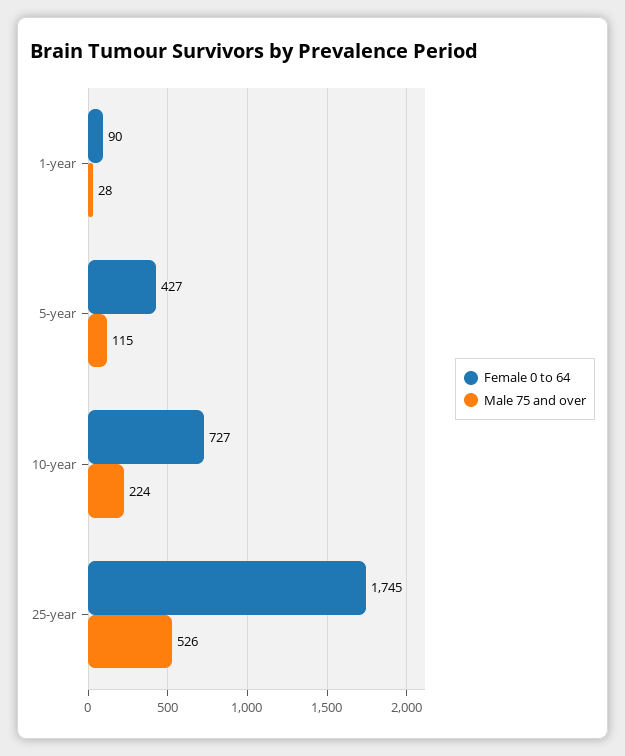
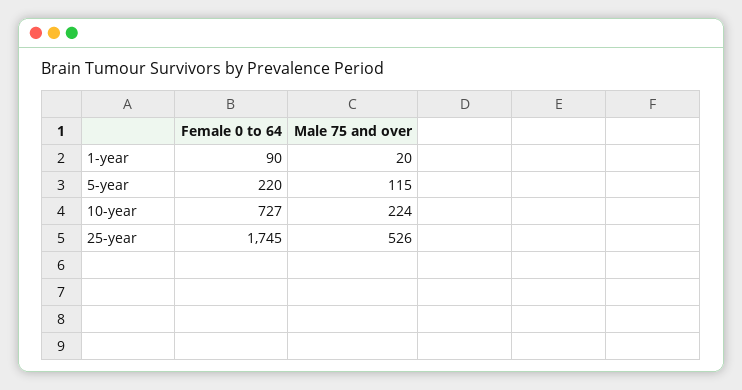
Male 75 and over, 1-year: 28 -> 20
Female 0 to 64, 5-year: 427 -> 220

